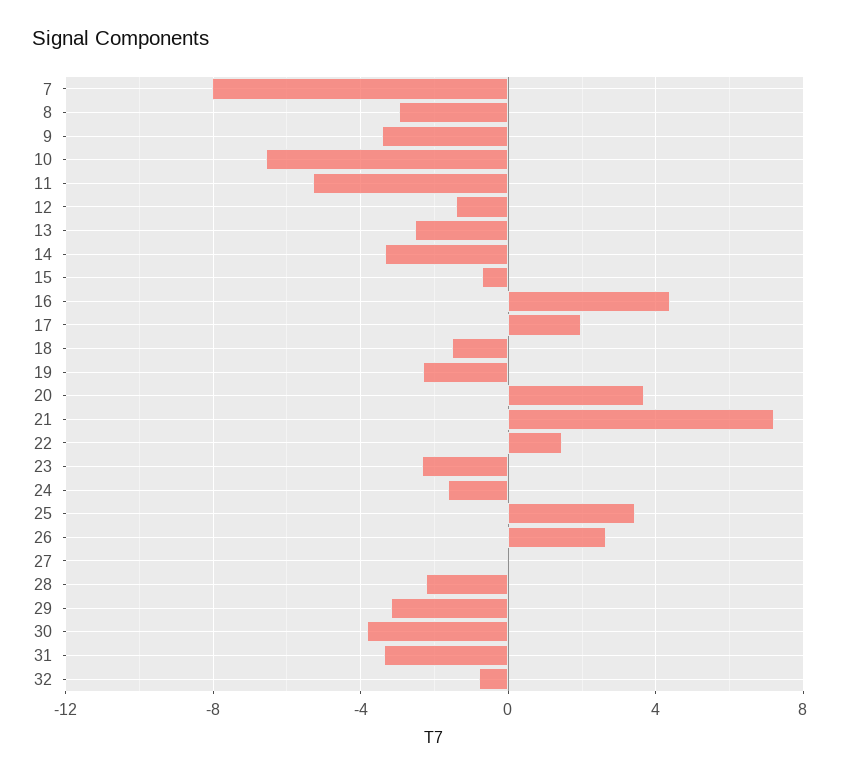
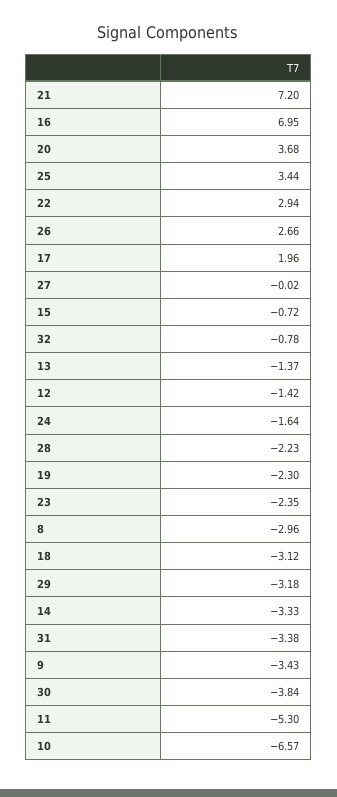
7: -8 -> none
13: -2.5 -> -1.37
16: 4.5 -> 6.95
18: -1.5 -> -3.12
22: 1.5 -> 2.94

